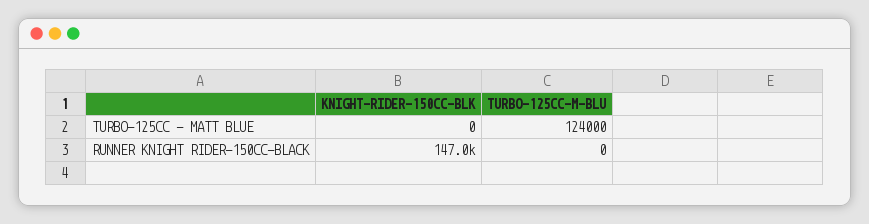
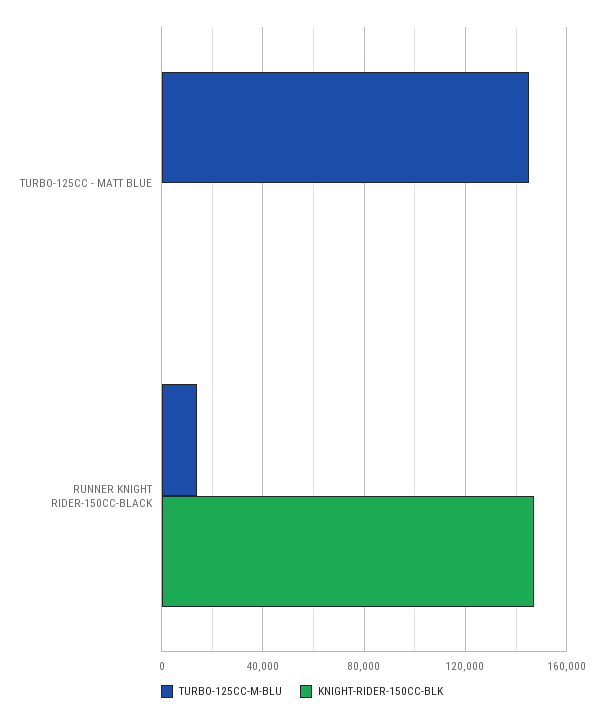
TURBO-125CC-M-BLU, TURBO-125CC - MATT BLUE: 124000 -> 145000
TURBO-125CC-M-BLU, RUNNER KNIGHT RIDER-150CC-BLACK: 0 -> 15000

